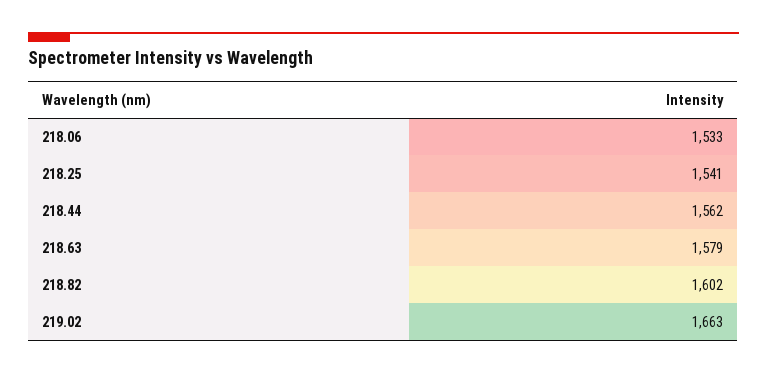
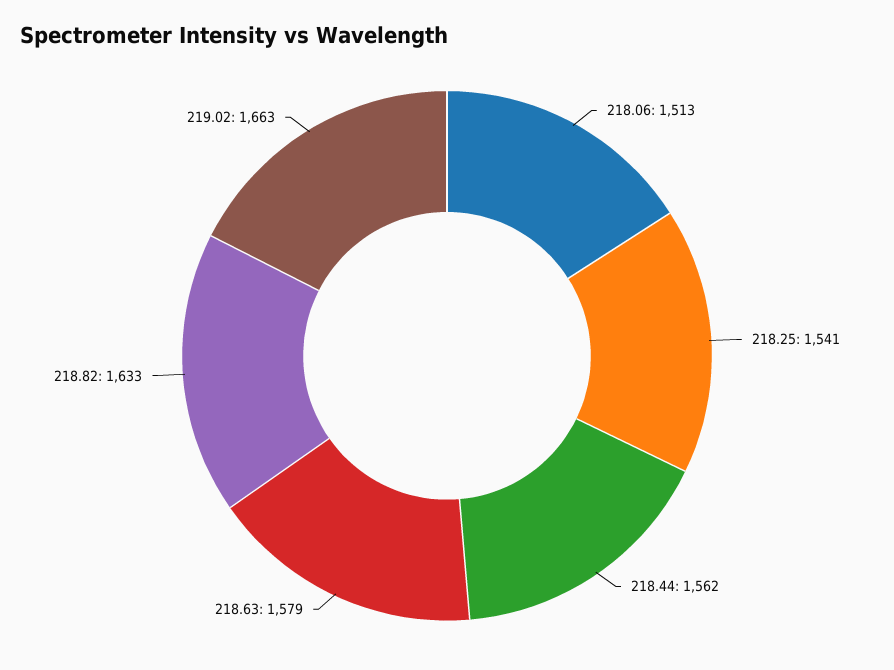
218.06: 1533 -> 1513
218.82: 1602 -> 1633

